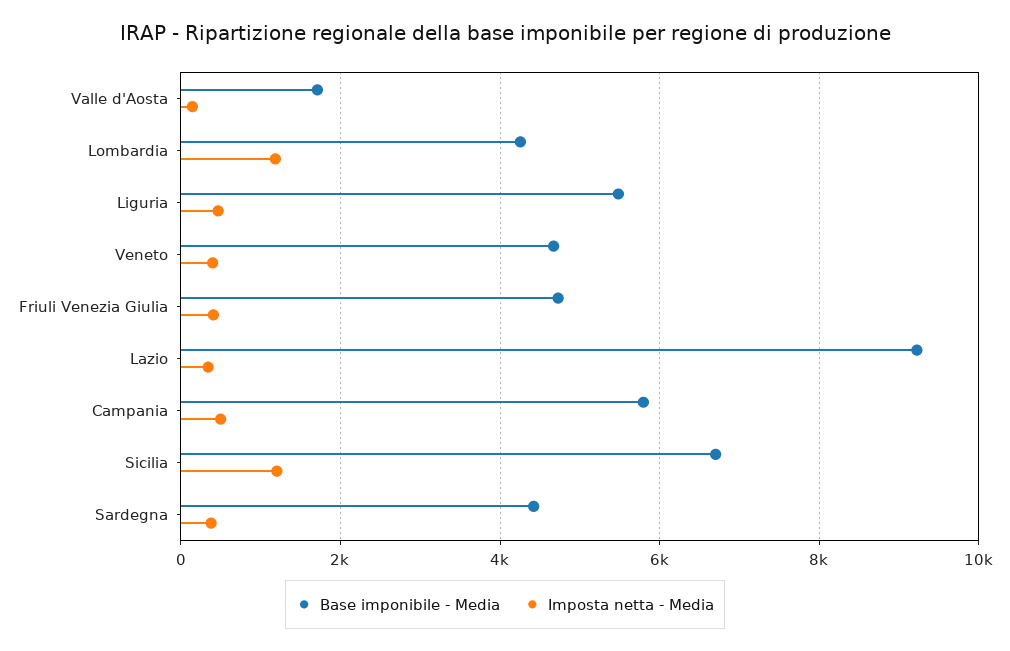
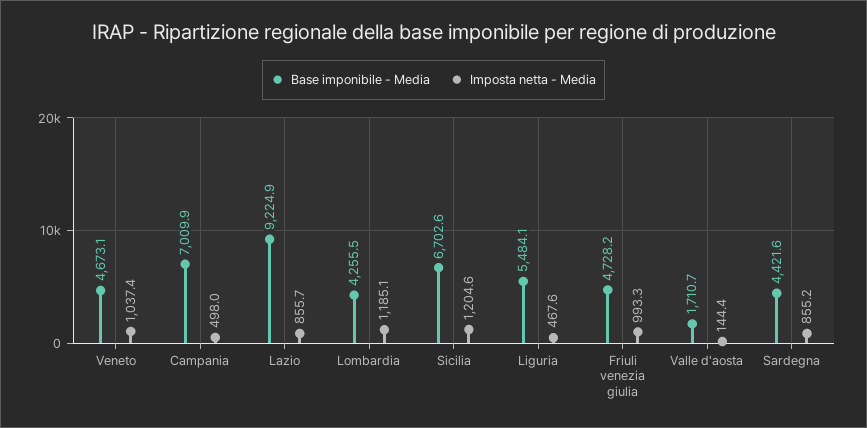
Imposta netta - Media, Veneto: 400 -> 1037.4
Imposta netta - Media, Friuli Venezia Giulia: 400 -> 993.3
Imposta netta - Media, Lazio: 400 -> 855.7
Base imponibile - Media, Campania: 5800 -> 7009.9
Imposta netta - Media, Sardegna: 400 -> 855.2

